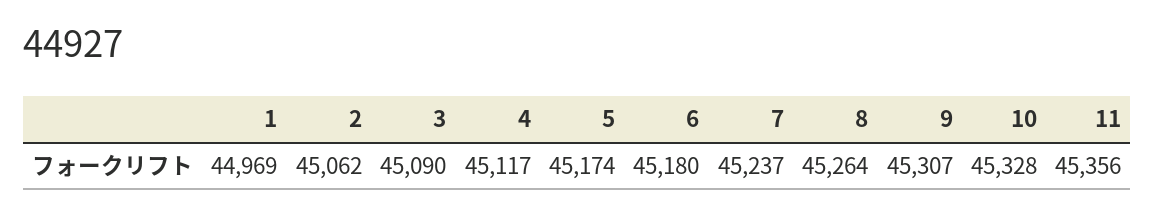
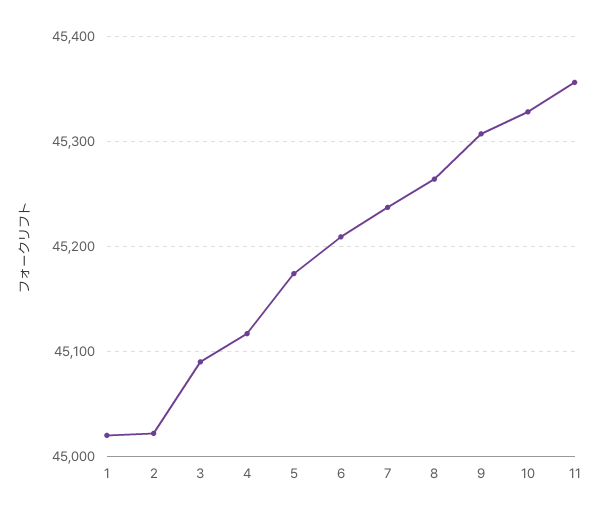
1: 44969 -> 45020
2: 45062 -> 45020
6: 45180 -> 45210

